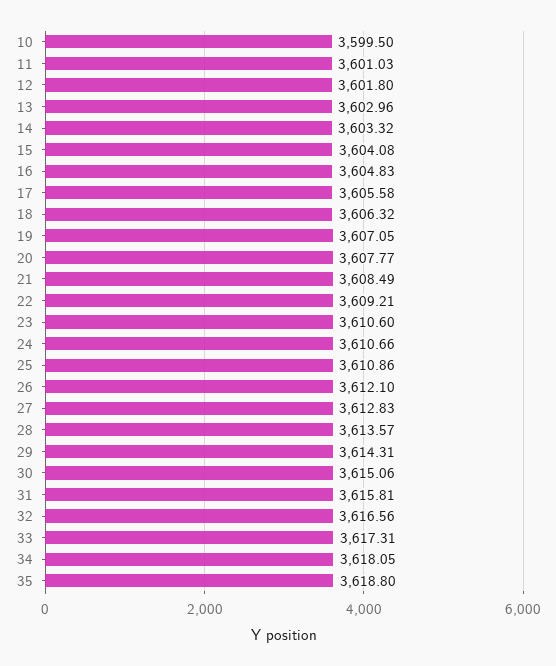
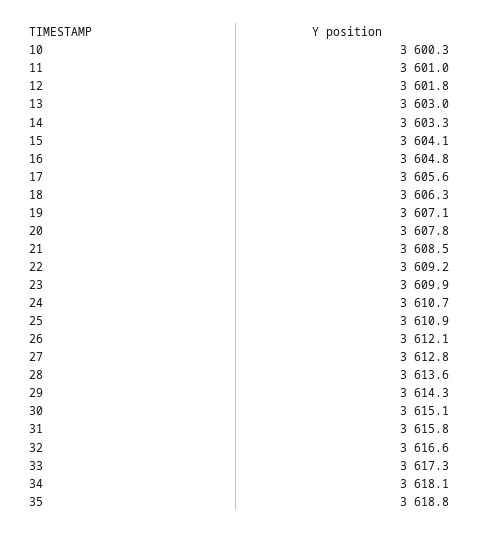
10: 3599.5 -> 3600.3
23: 3610.6 -> 3609.9

